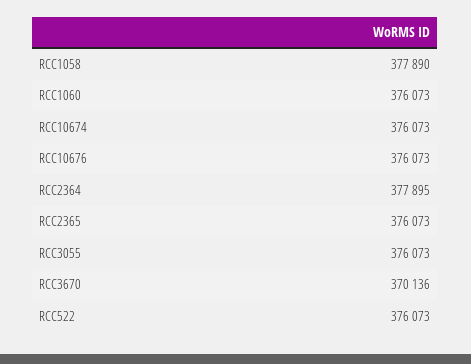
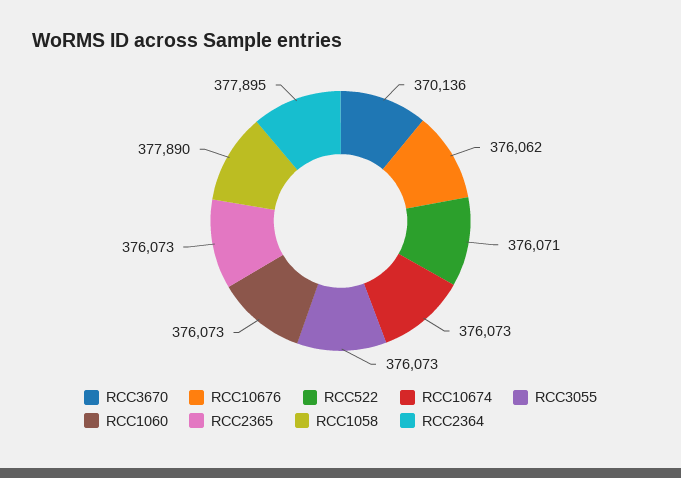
RCC10676: 376073 -> 376062
RCC522: 376073 -> 376071

